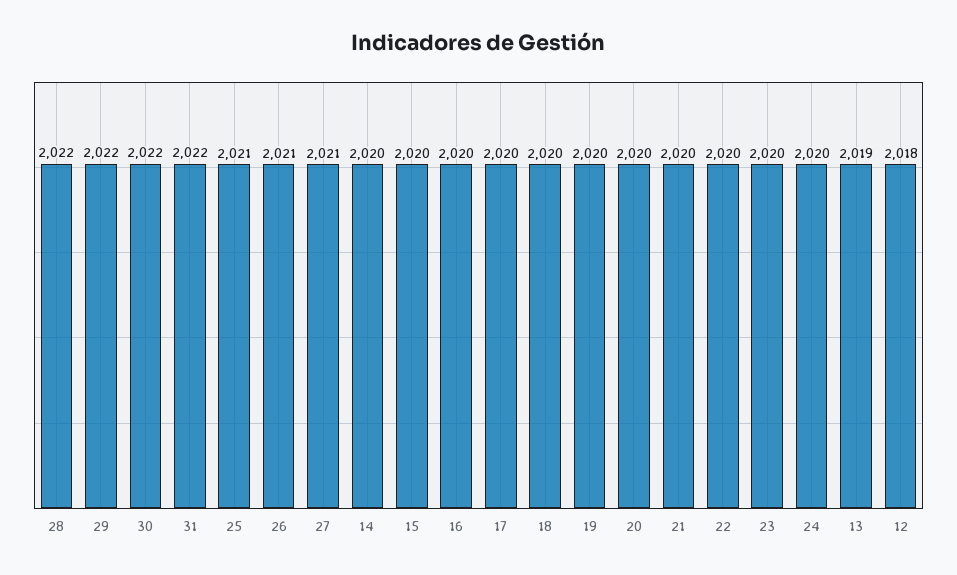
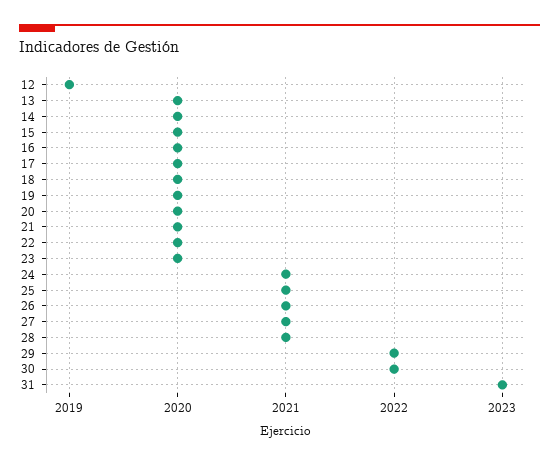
28: 2022 -> 2021
31: 2022 -> 2023
24: 2020 -> 2021
13: 2019 -> 2020
12: 2018 -> 2019

